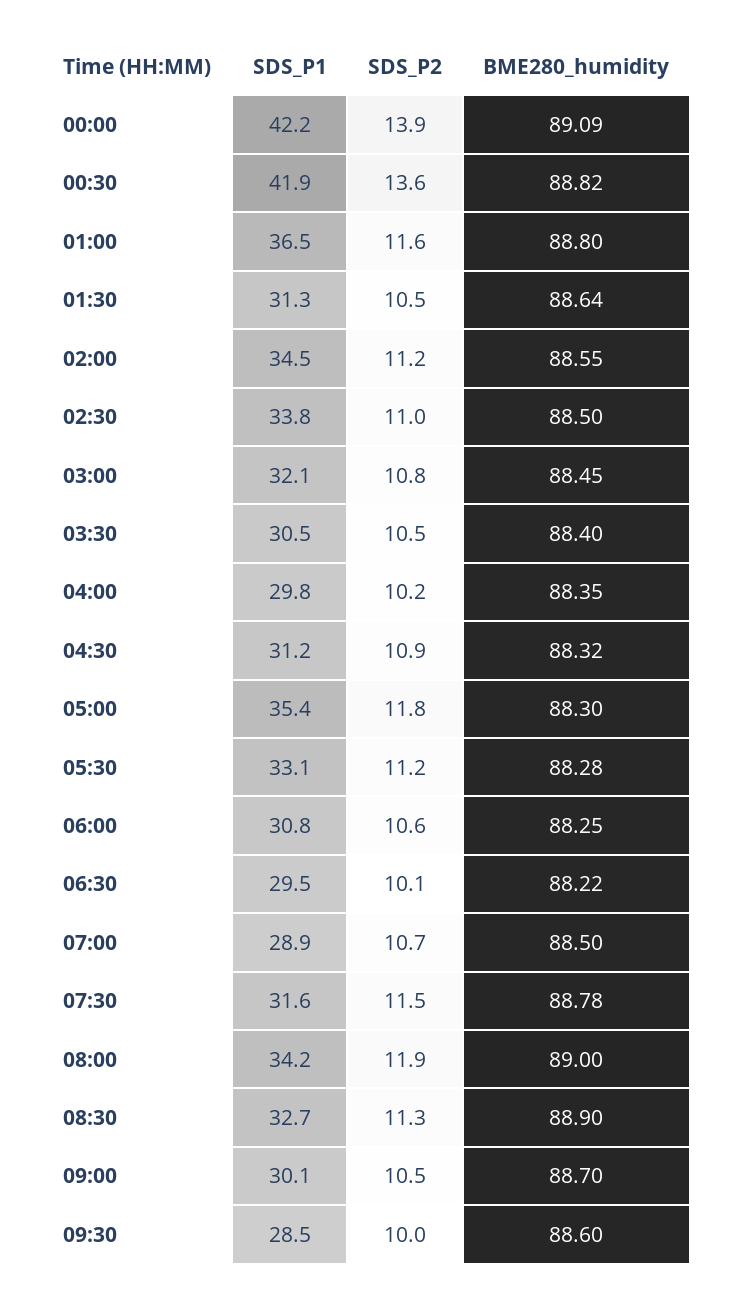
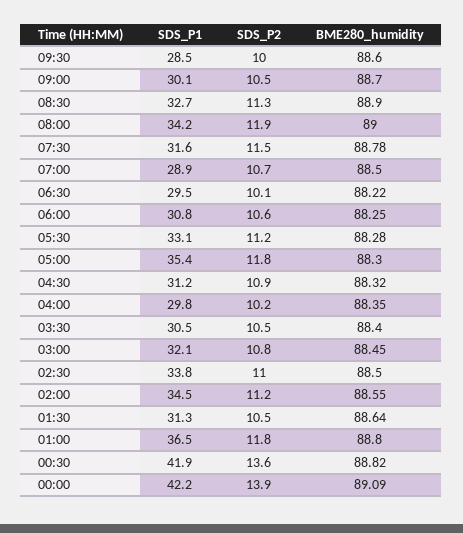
SDS_P2, 01:00: 11.6 -> 11.8

